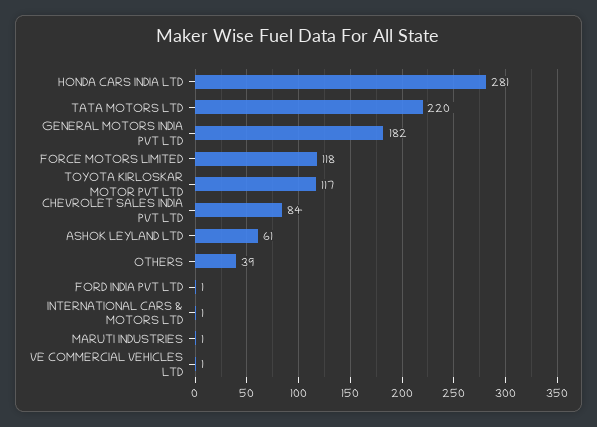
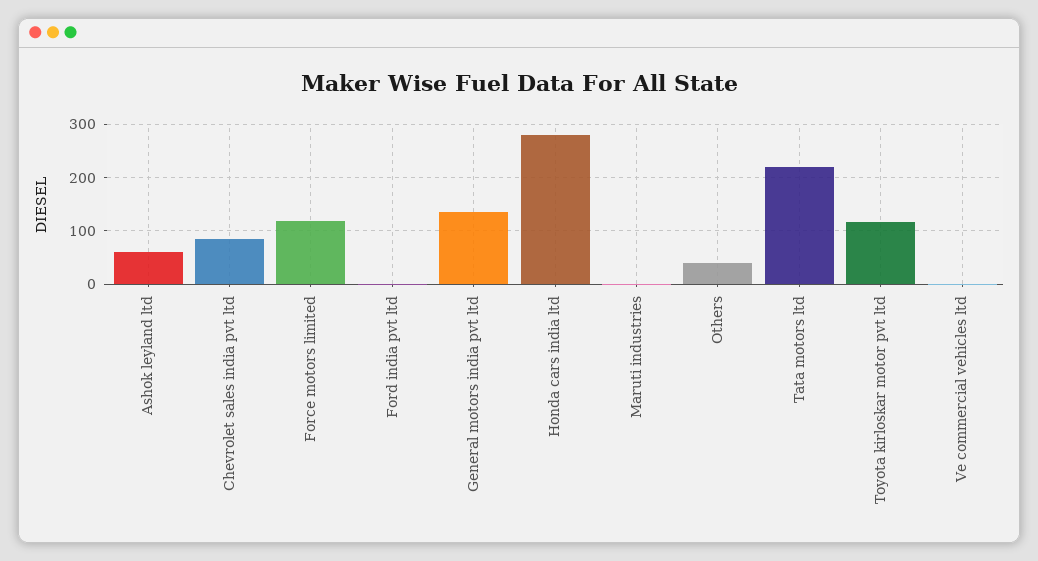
GENERAL MOTORS INDIA PVT LTD: 182 -> 140
INTERNATIONAL CARS & MOTORS LTD: 1 -> none

